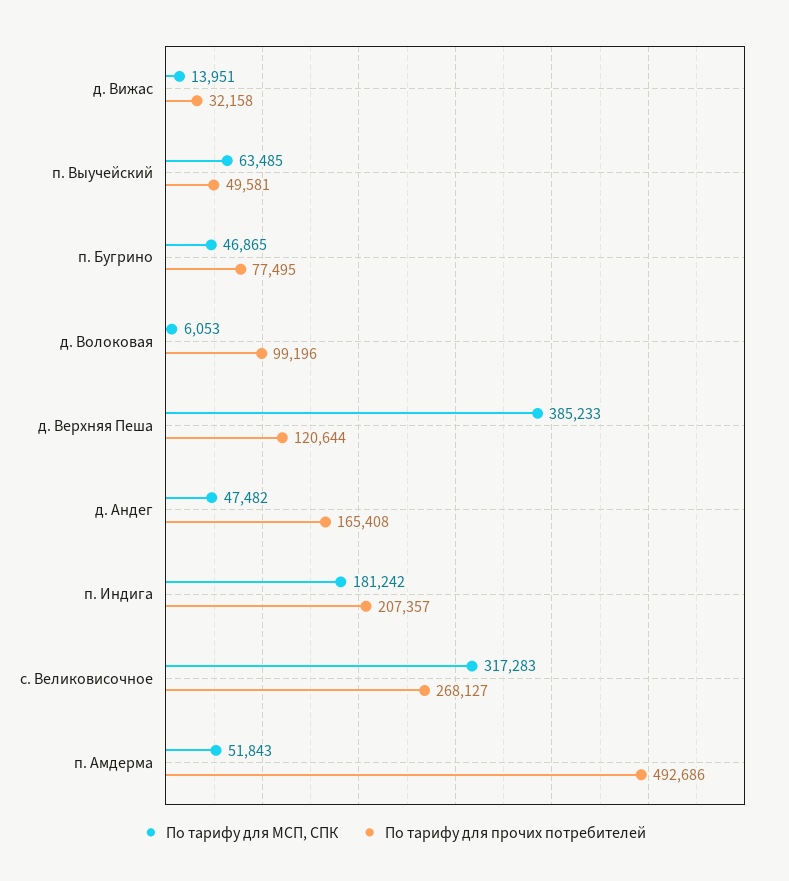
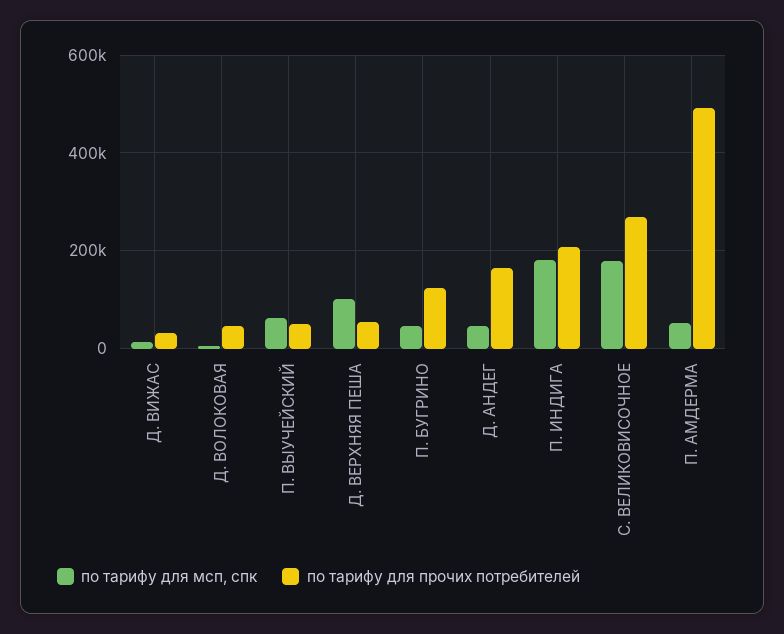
По тарифу для прочих потребителей, п. Бугрино: 77495 -> 120000
По тарифу для прочих потребителей, д. Волоковая: 99196 -> 40000
По тарифу для МСП, СПК, д. Верхняя Пеша: 385233 -> 100000
По тарифу для прочих потребителей, д. Верхняя Пеша: 120644 -> 60000
По тарифу для МСП, СПК, с. Великовисочное: 317283 -> 180000

